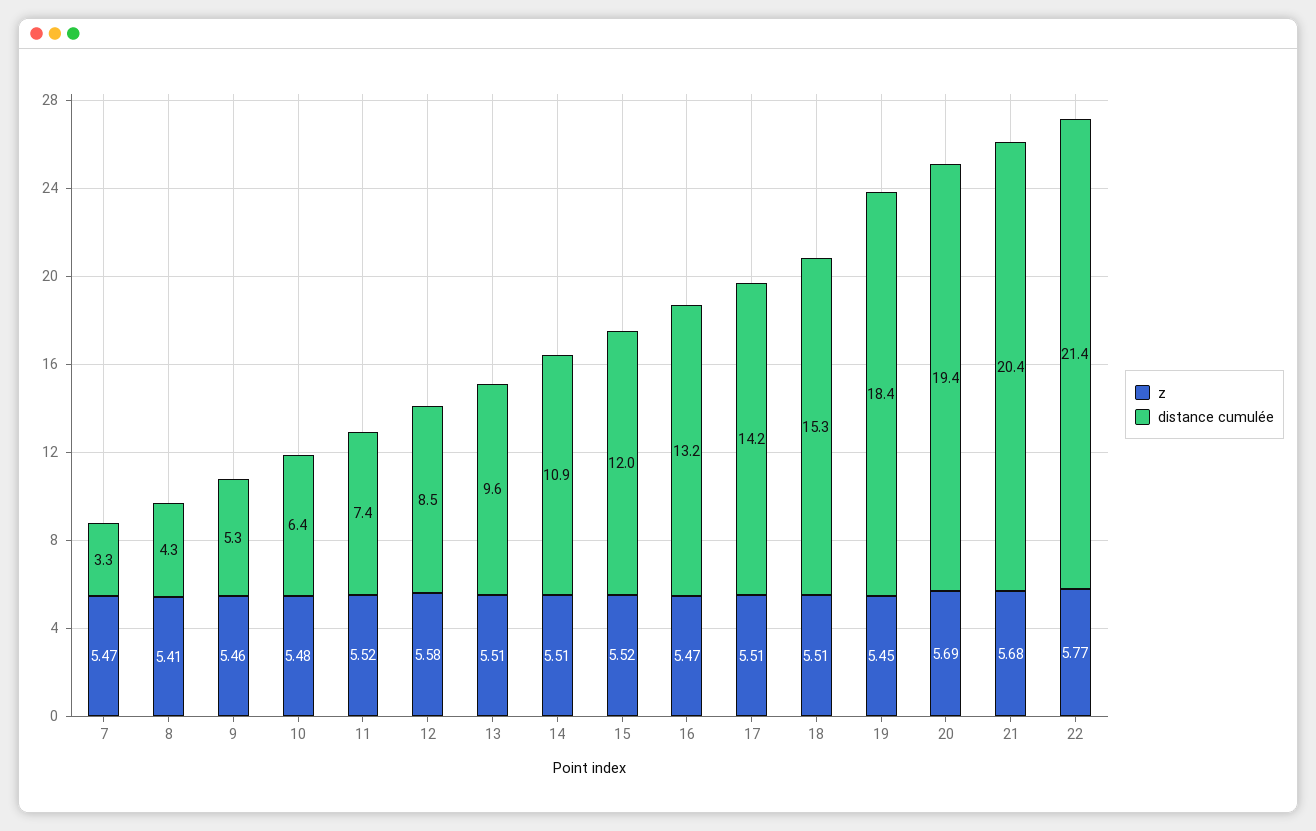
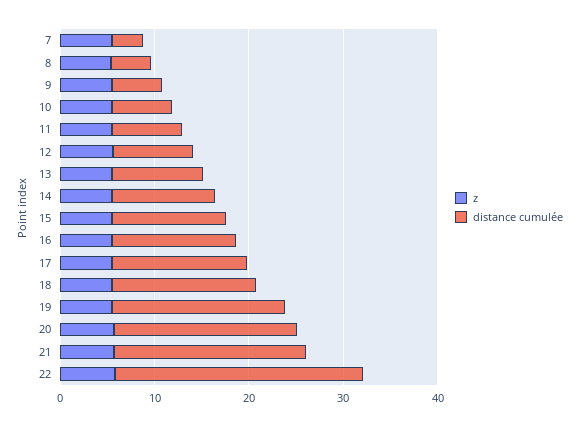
distance cumulée, 22: 21.4 -> 26

